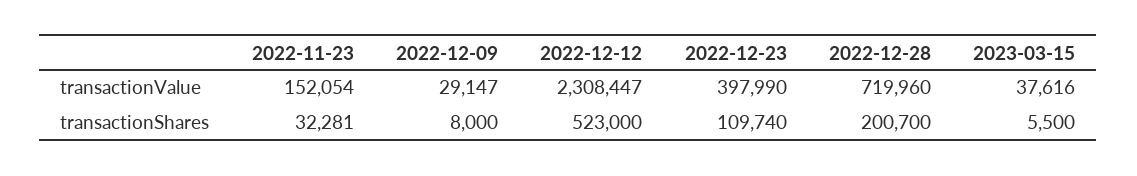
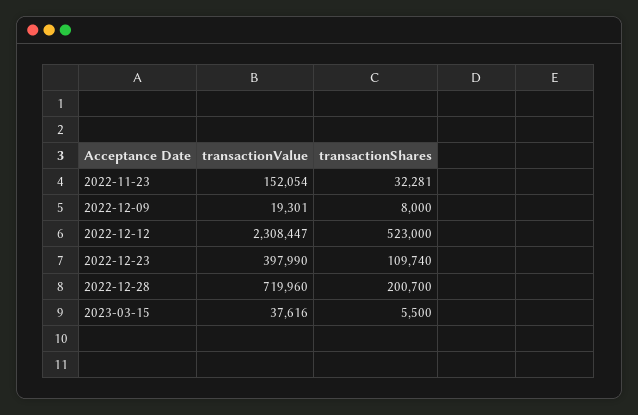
2022-12-09, transactionValue: 29147 -> 19301

